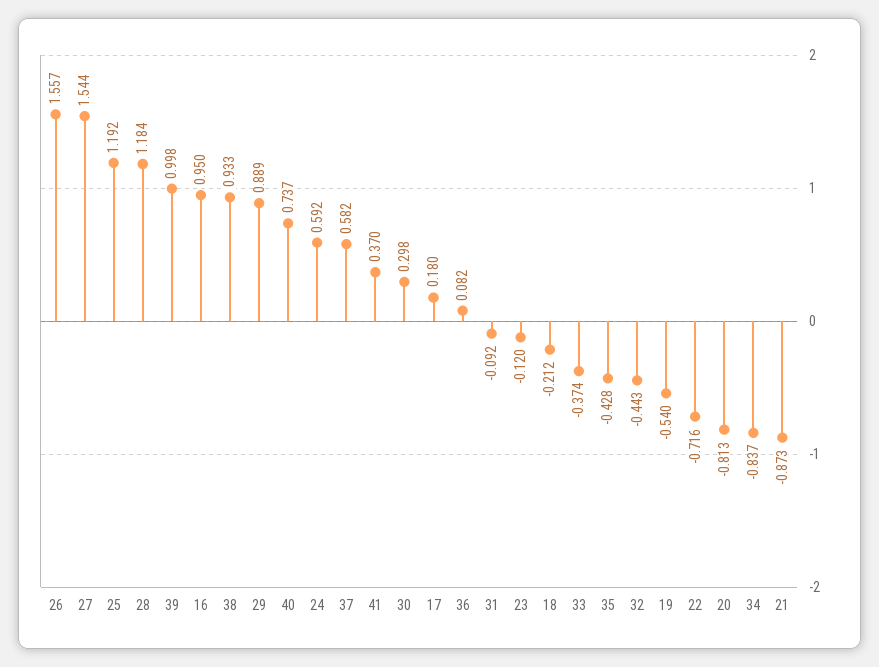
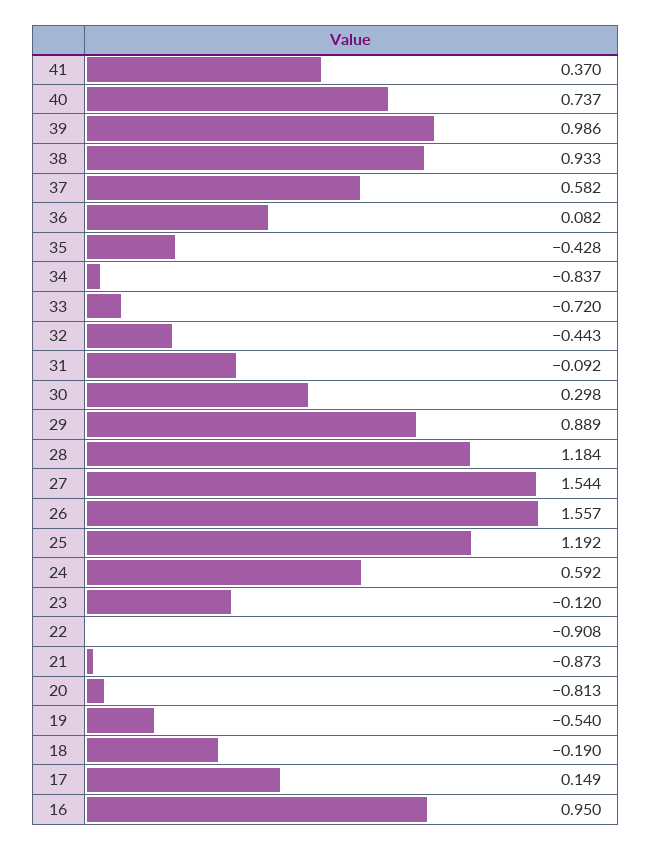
39: 0.998 -> 0.986
17: 0.18 -> 0.149
18: -0.212 -> -0.19
33: -0.374 -> -0.72
22: -0.716 -> -0.908

